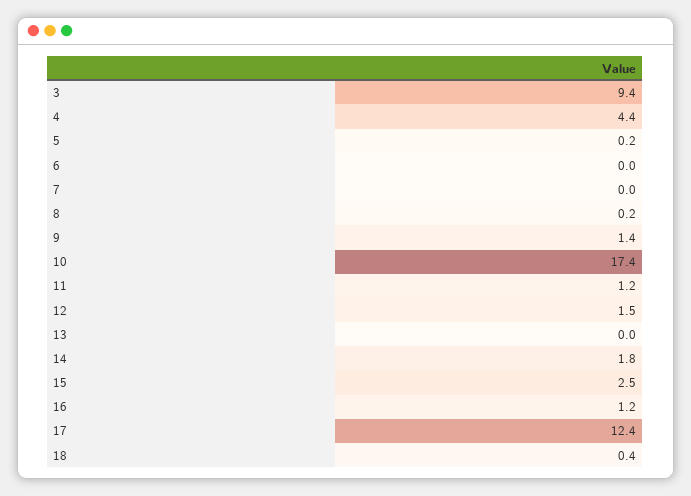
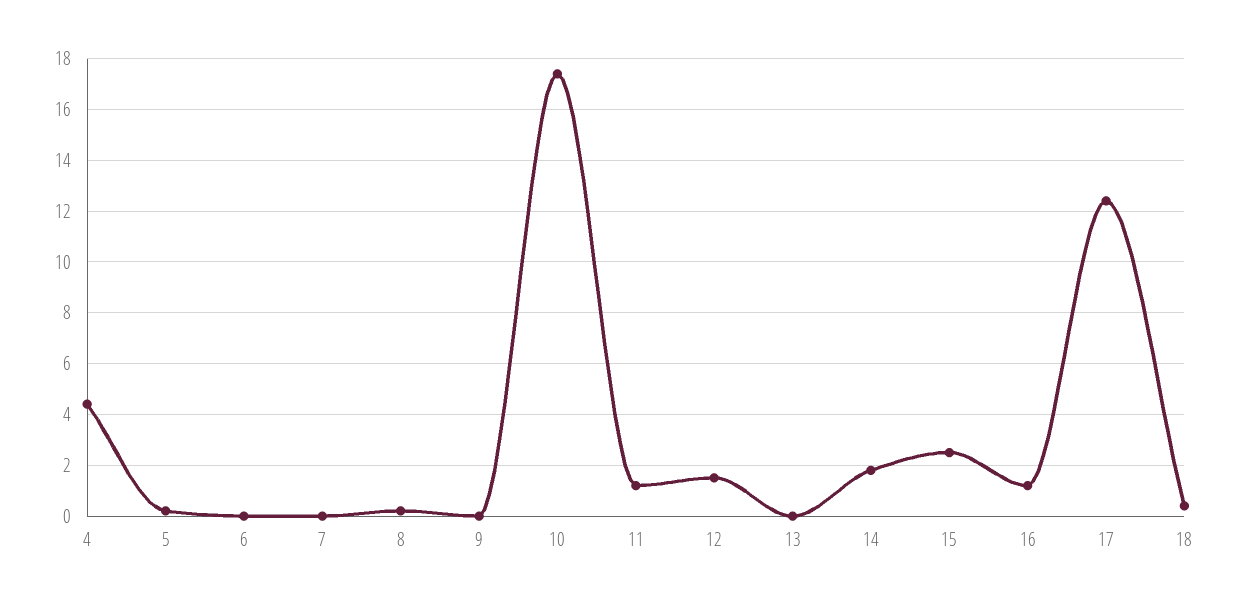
3: 9.4 -> none
9: 1.4 -> 0

